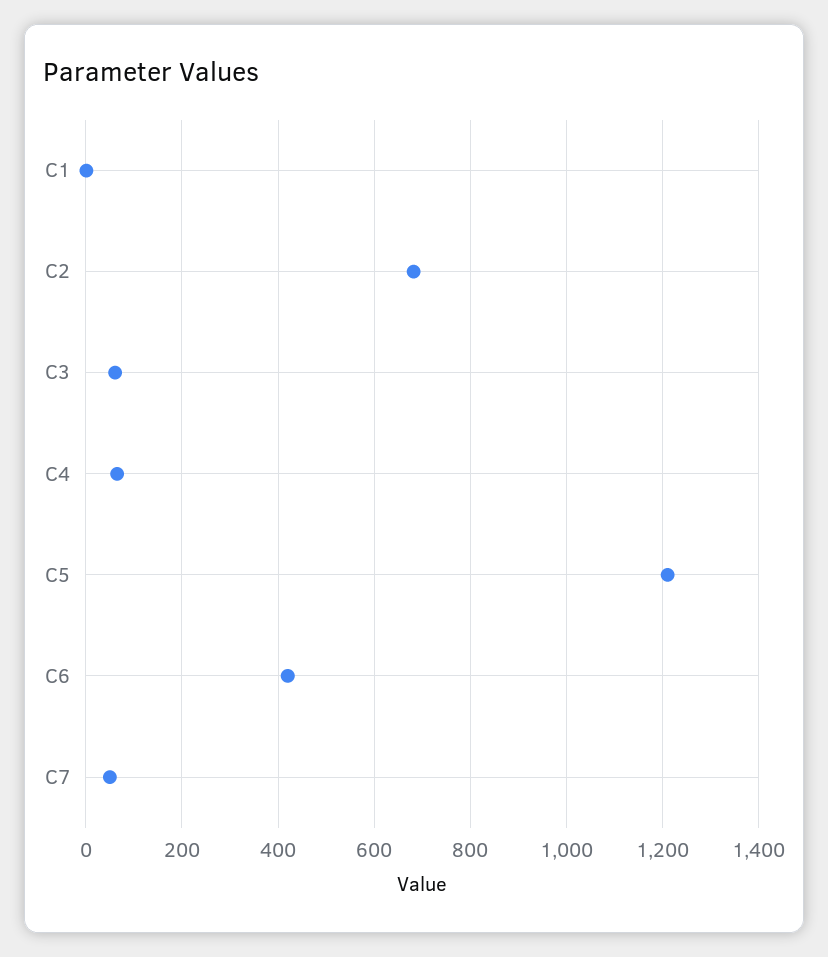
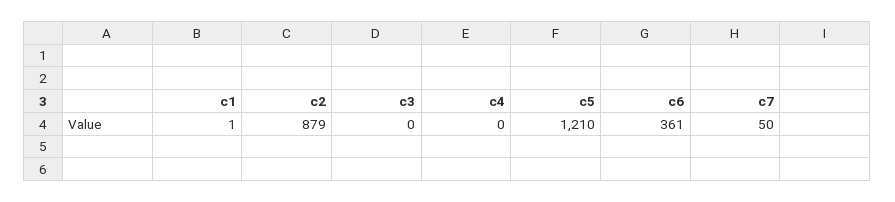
C2: 680 -> 879
C3: 60 -> 0
C4: 60 -> 0
C6: 420 -> 361

